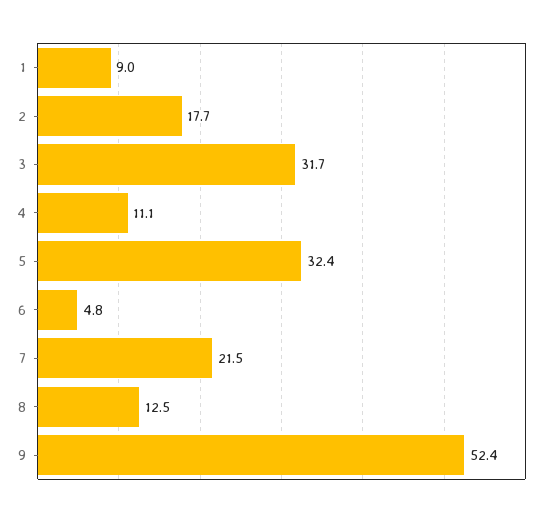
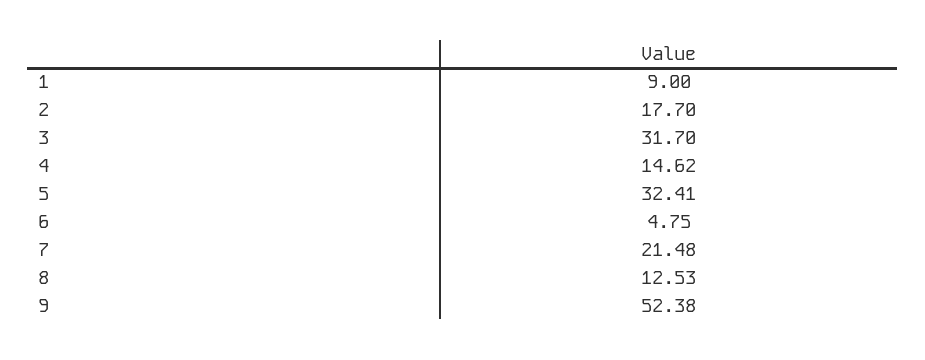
4: 11.1 -> 14.62

